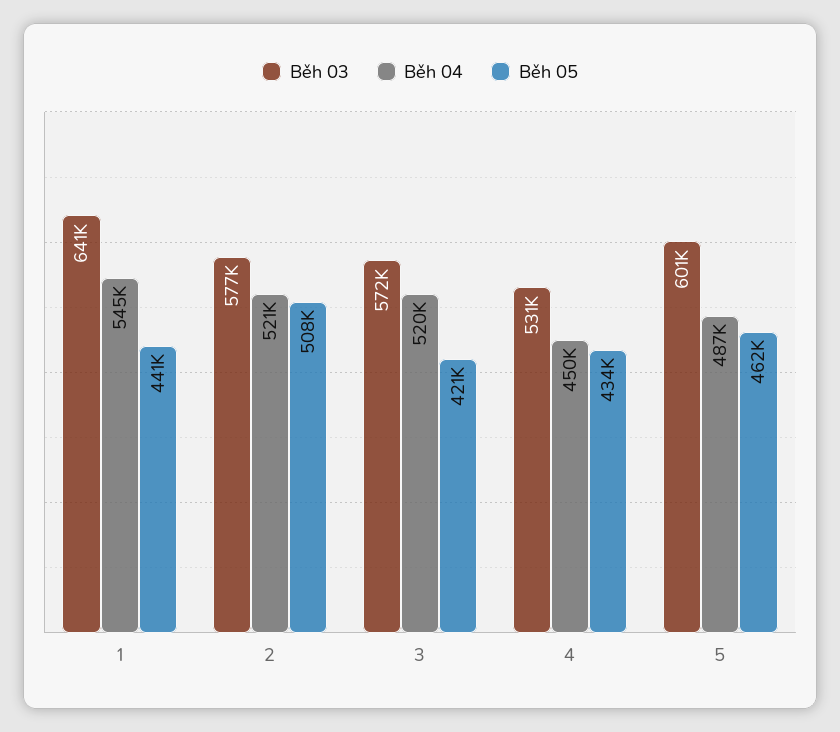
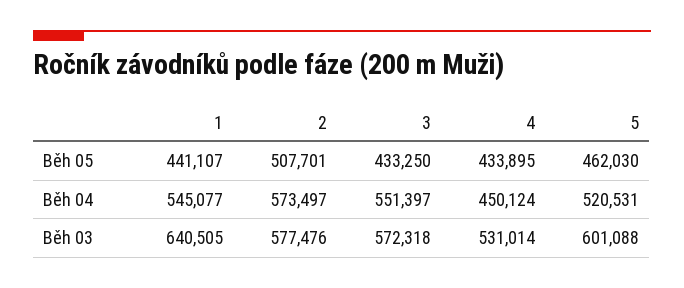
Běh 04, 2: 521000 -> 573497
Běh 04, 3: 520000 -> 551397
Běh 05, 3: 421000 -> 433250
Běh 04, 5: 487000 -> 520531

